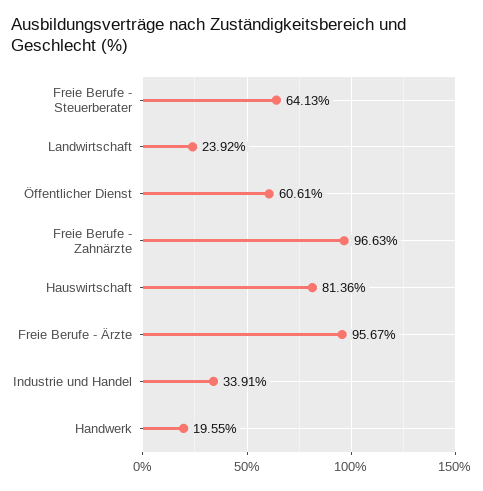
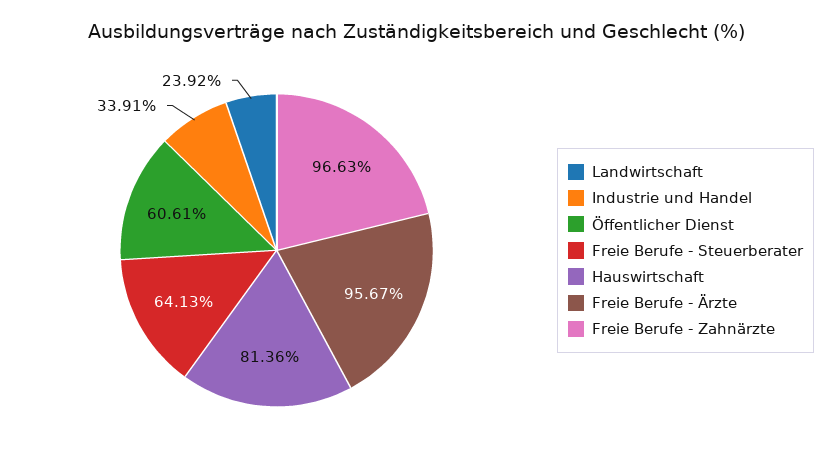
Handwerk: 19.55 -> none

